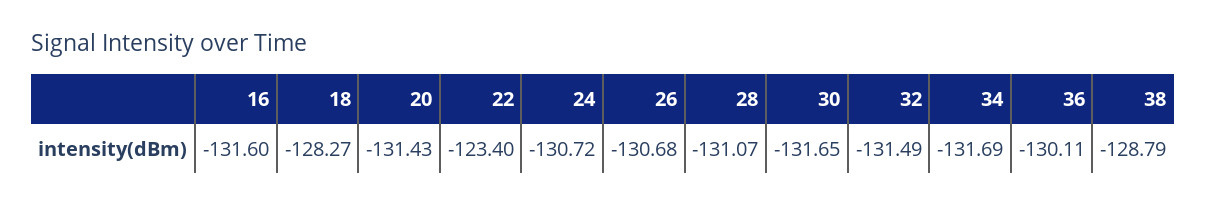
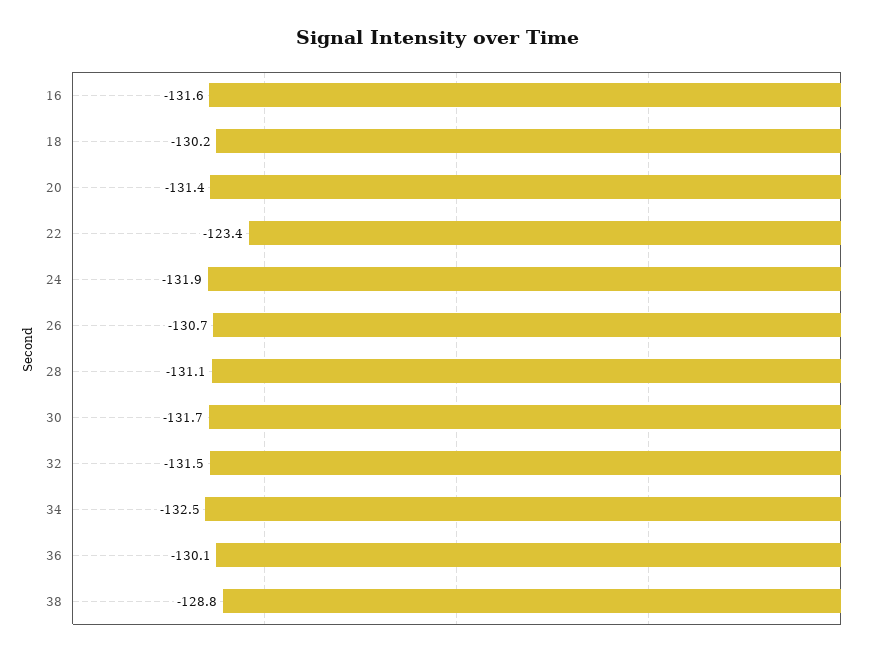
18: -128.27 -> -130.2
24: -130.72 -> -131.9
34: -131.69 -> -132.5

